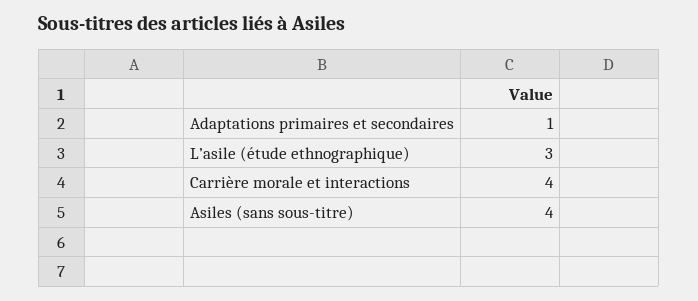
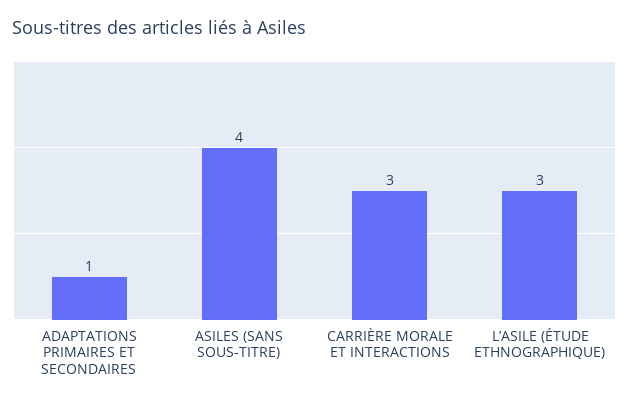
Carrière morale et interactions: 4 -> 3

